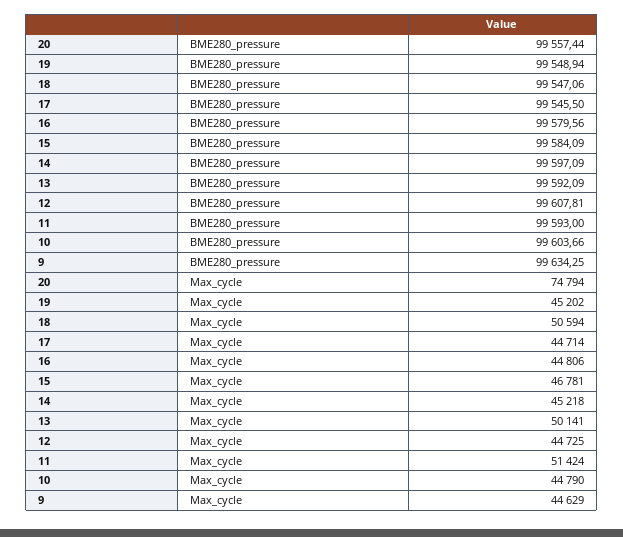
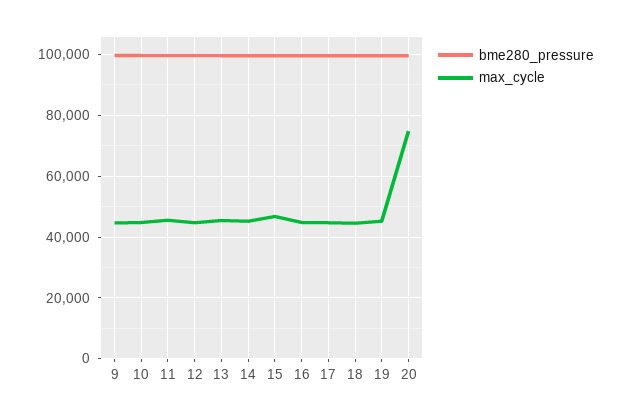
Max_cycle, 18: 50594 -> 44000
Max_cycle, 13: 50141 -> 46000
Max_cycle, 11: 51424 -> 46000

